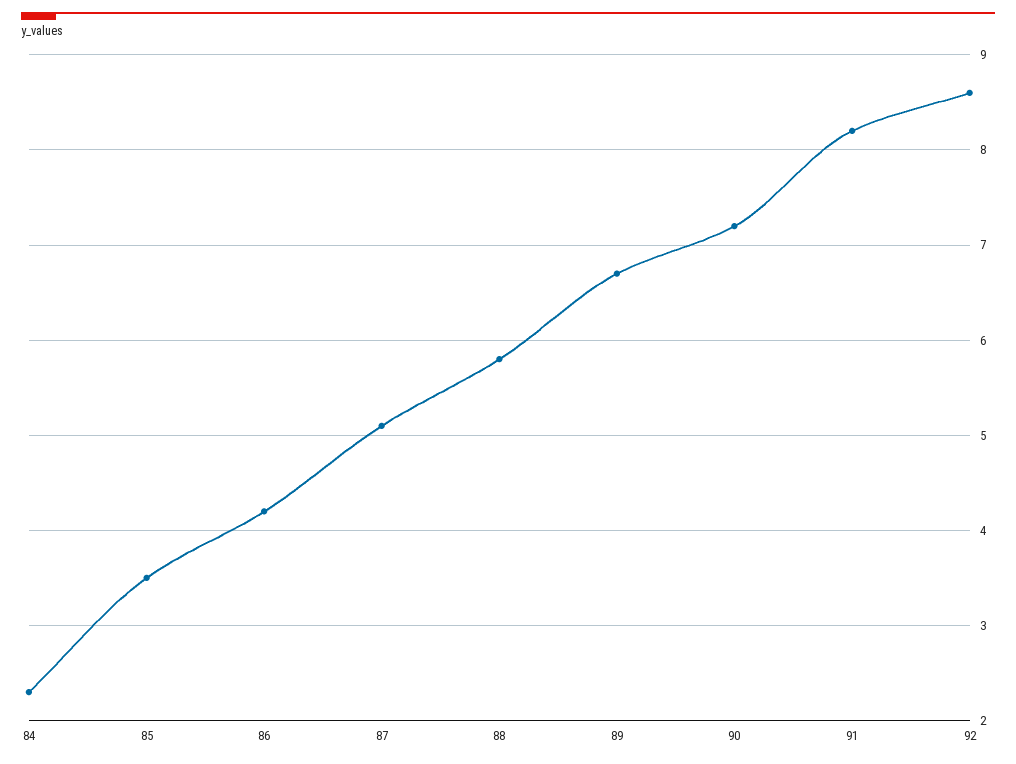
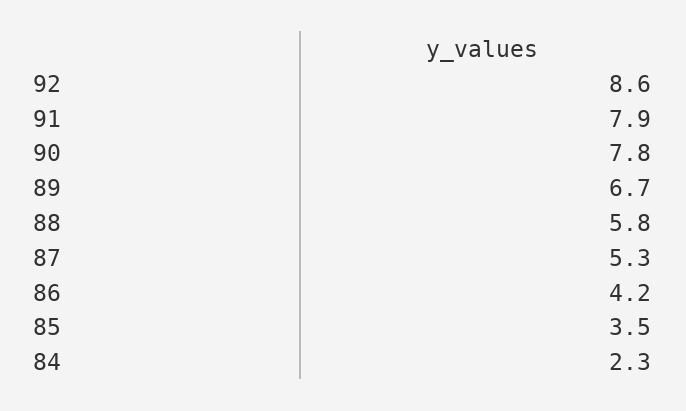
87: 5.1 -> 5.3
90: 7.2 -> 7.8
91: 8.2 -> 7.9

